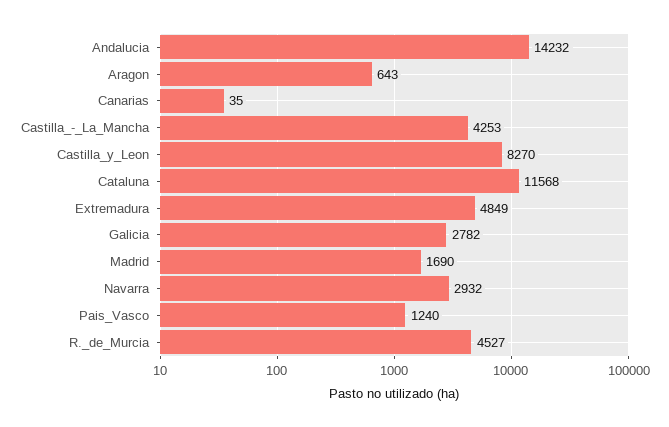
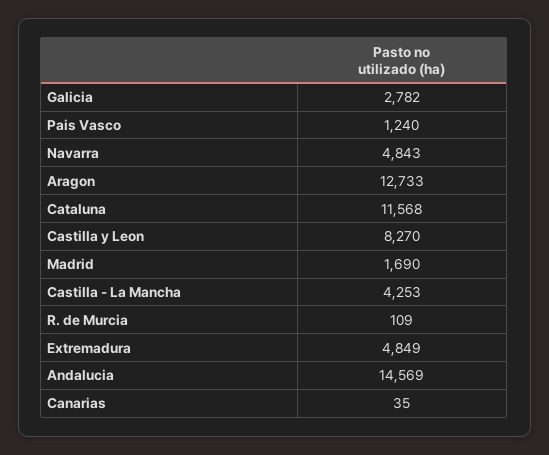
Andalucia: 14232 -> 14569
Aragon: 643 -> 12733
Navarra: 2932 -> 4843
R._de_Murcia: 4527 -> 109

